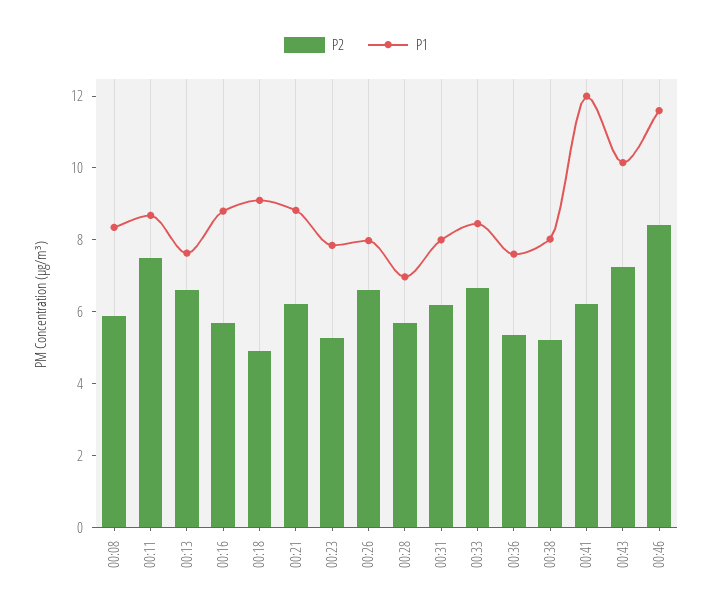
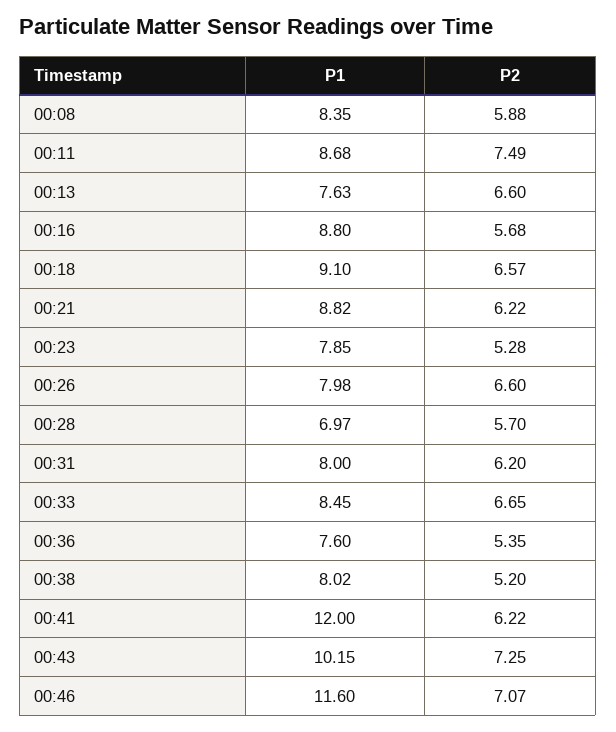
P2, 00:18: 5 -> 6.57
P2, 00:46: 8.5 -> 7.07

